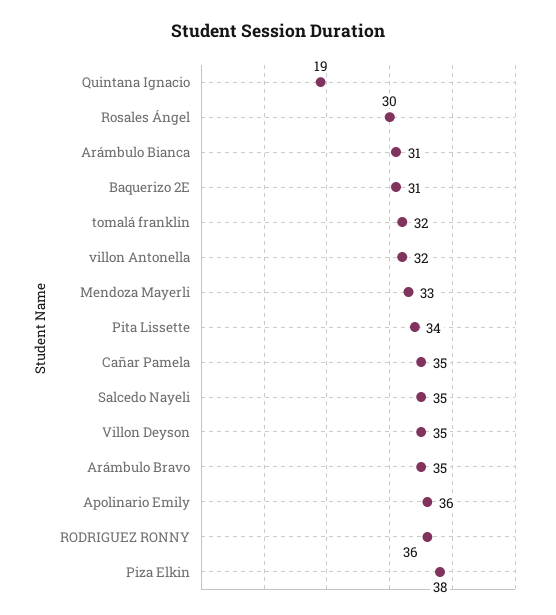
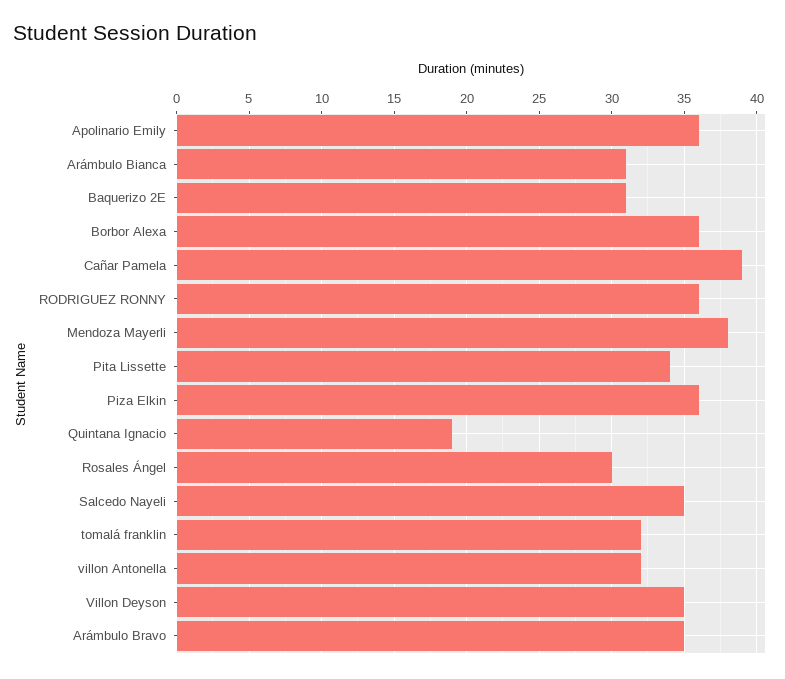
Mendoza Mayerli: 33 -> 38
Cañar Pamela: 35 -> 39
Piza Elkin: 38 -> 36
Borbor Alexa: none -> 36

